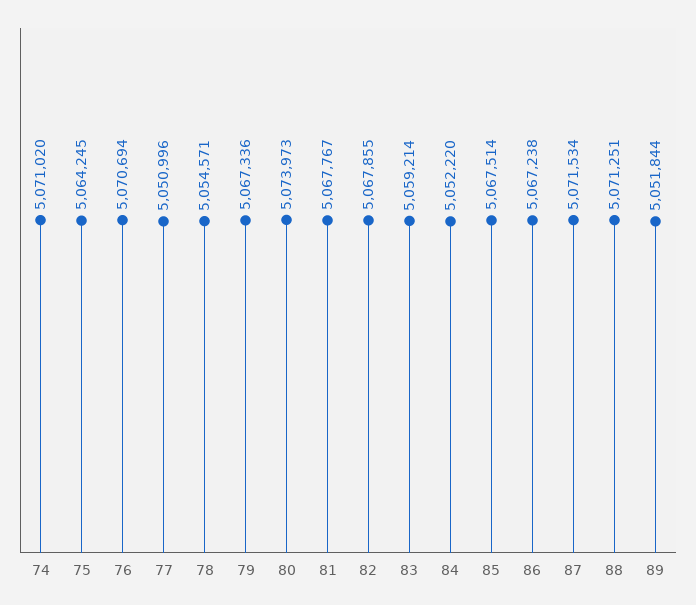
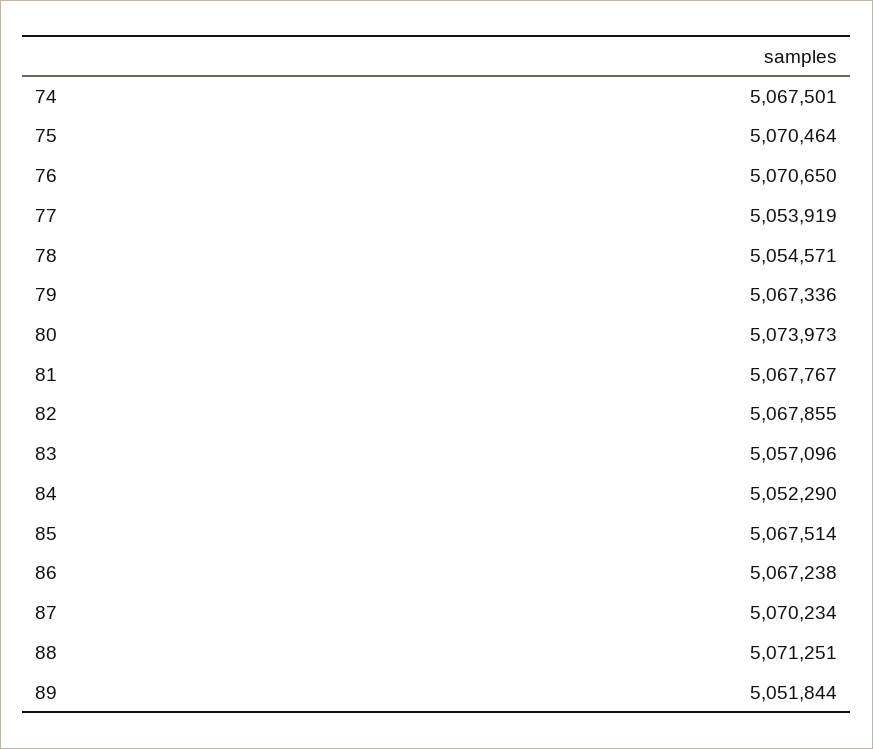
74: 5071020 -> 5067501
75: 5064245 -> 5070464
76: 5070694 -> 5070650
77: 5050996 -> 5053919
83: 5059214 -> 5057096
84: 5052220 -> 5052290
87: 5071534 -> 5070234

